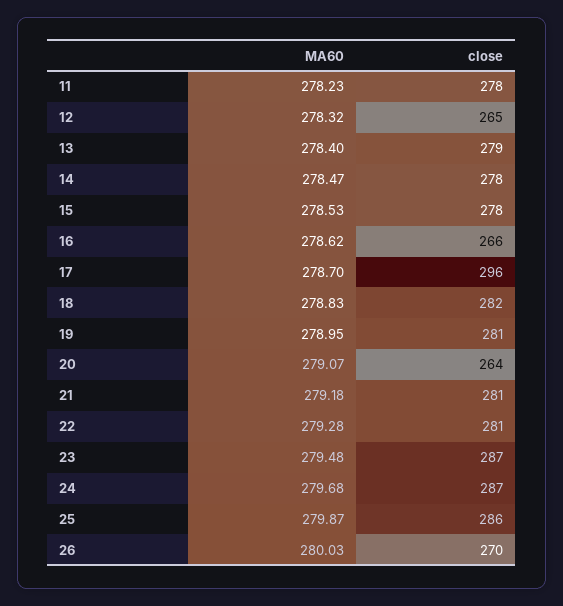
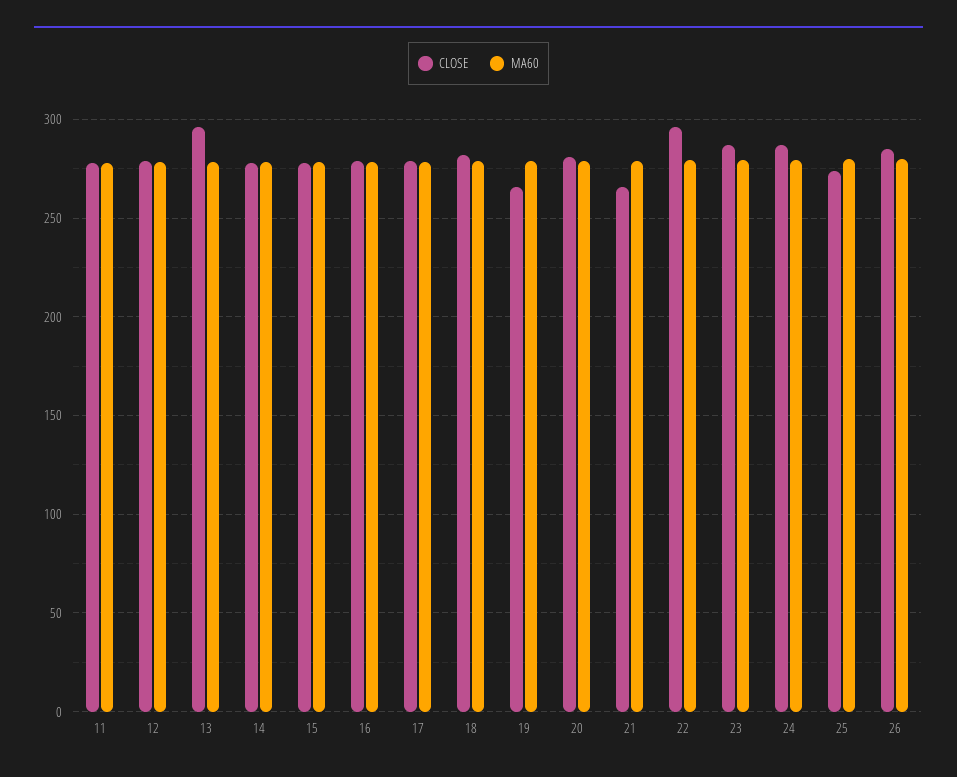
close, 12: 265 -> 280
close, 13: 279 -> 295
close, 16: 266 -> 280
close, 17: 296 -> 280
close, 19: 281 -> 265
close, 20: 264 -> 280
close, 21: 281 -> 265
close, 22: 281 -> 295
close, 25: 286 -> 275
close, 26: 270 -> 285

